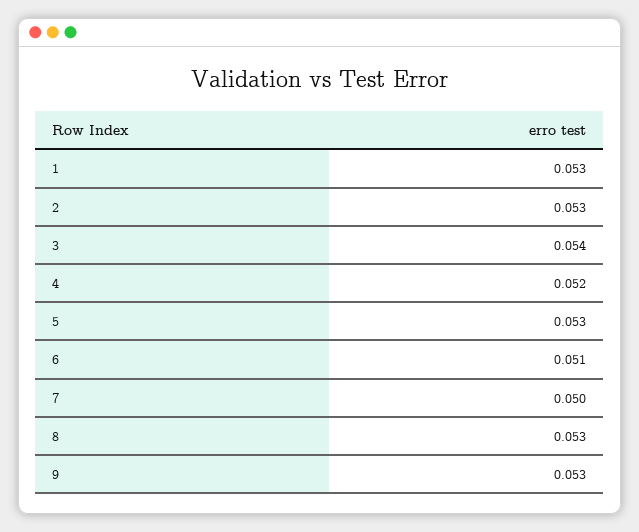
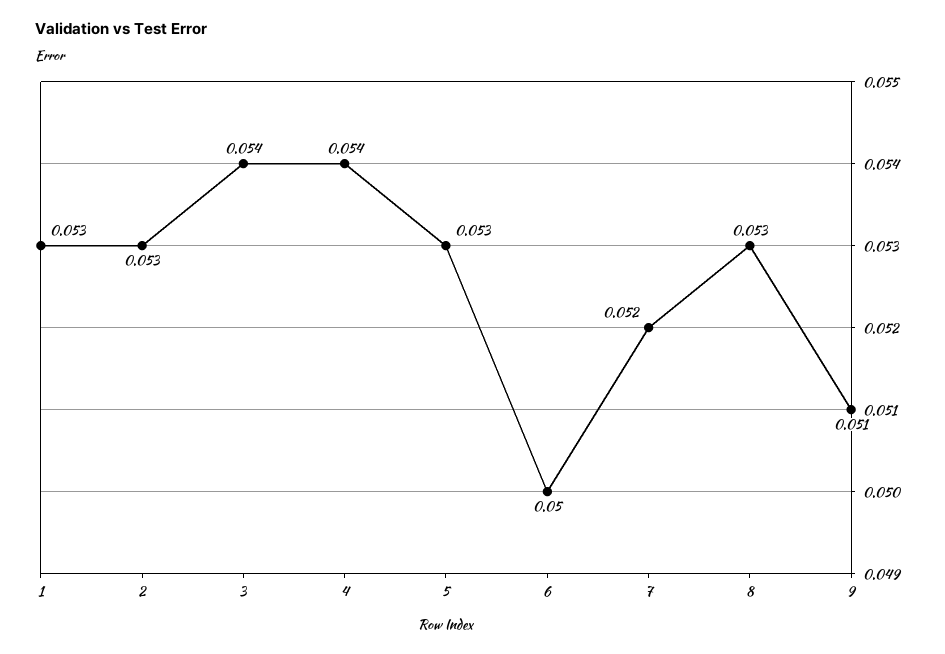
4: 0.052 -> 0.054
6: 0.051 -> 0.05
7: 0.05 -> 0.052
9: 0.053 -> 0.051

